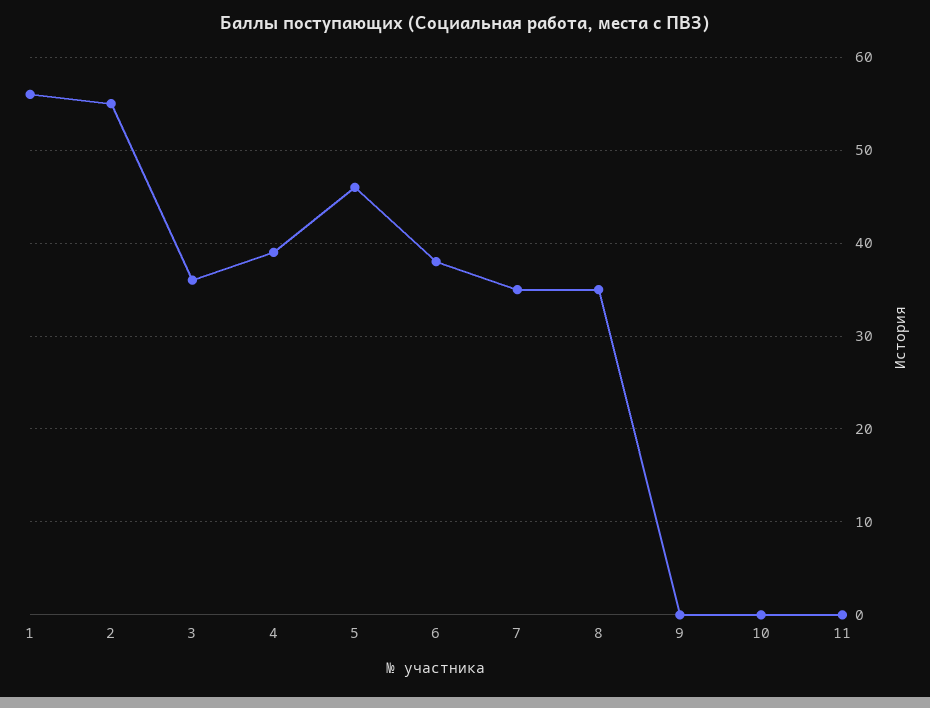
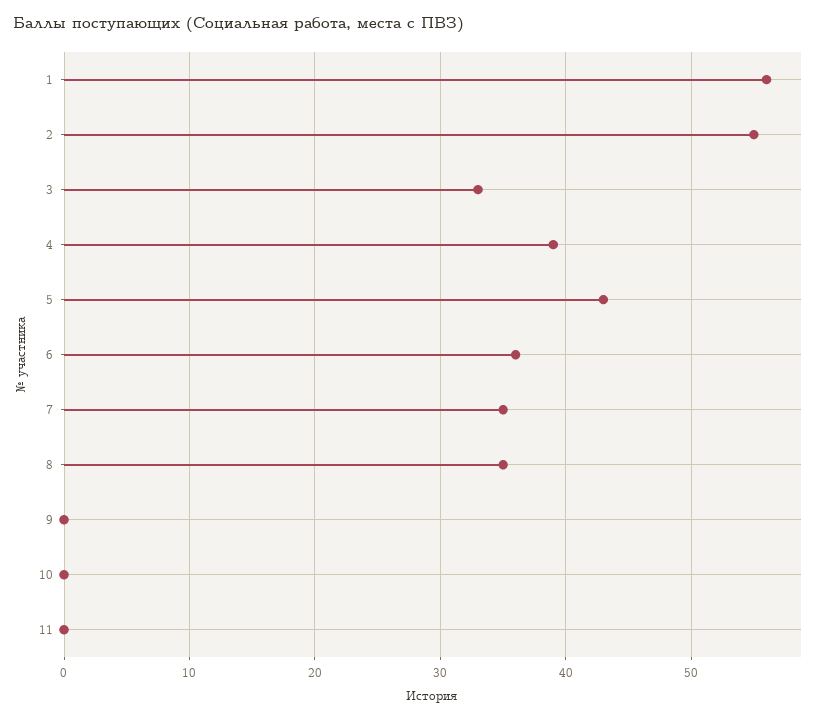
3: 36 -> 33
5: 46 -> 43
6: 38 -> 36

